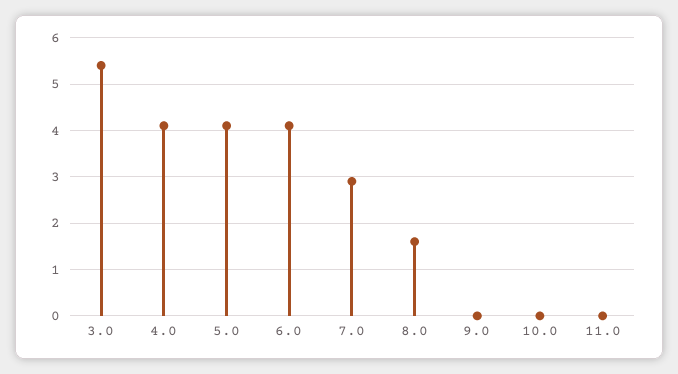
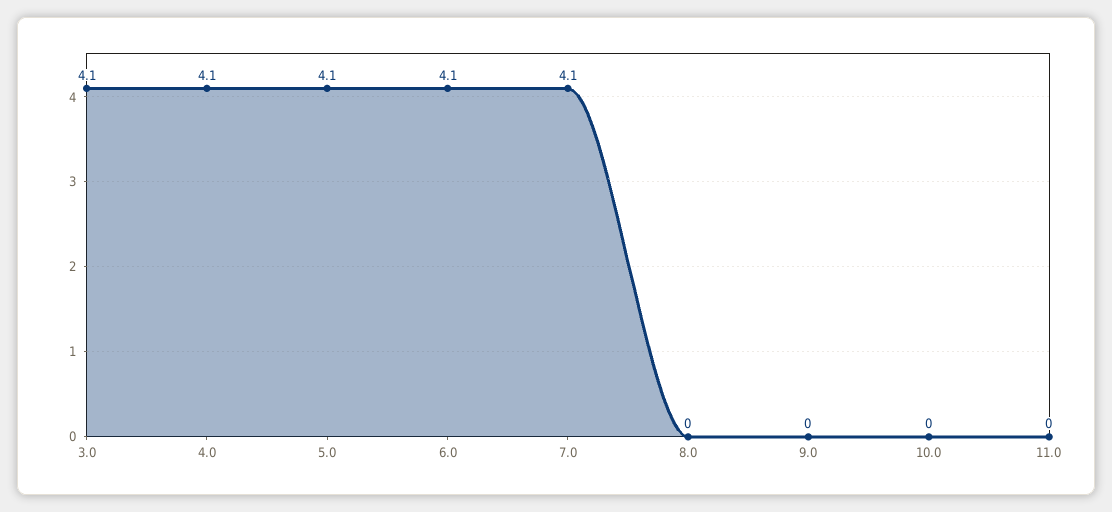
3.0: 5.5 -> 4.1
7.0: 3 -> 4.1
8.0: 1.5 -> 0

